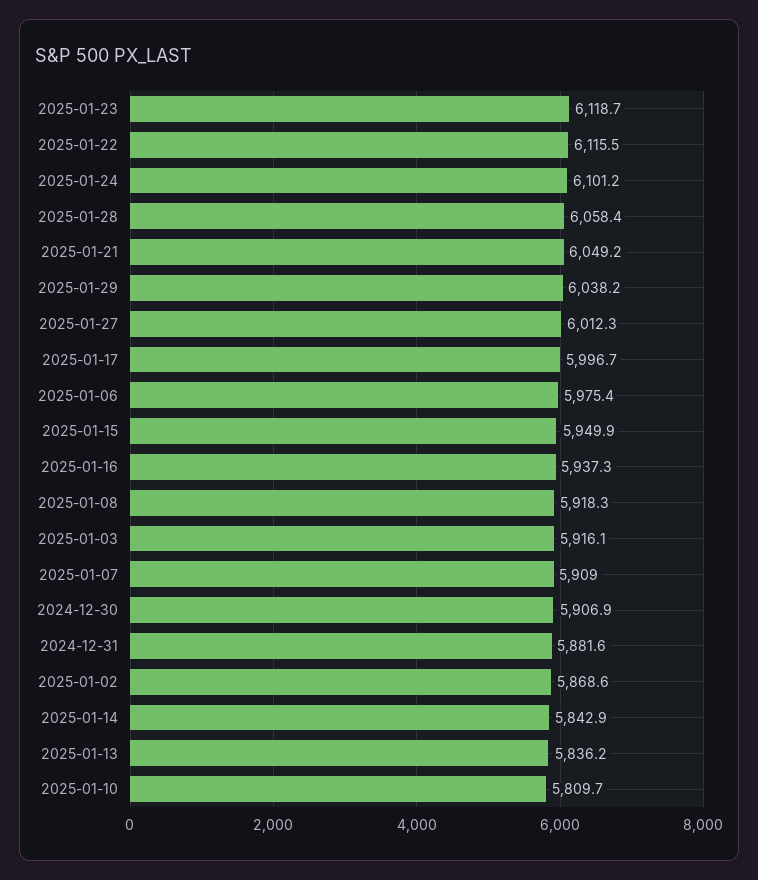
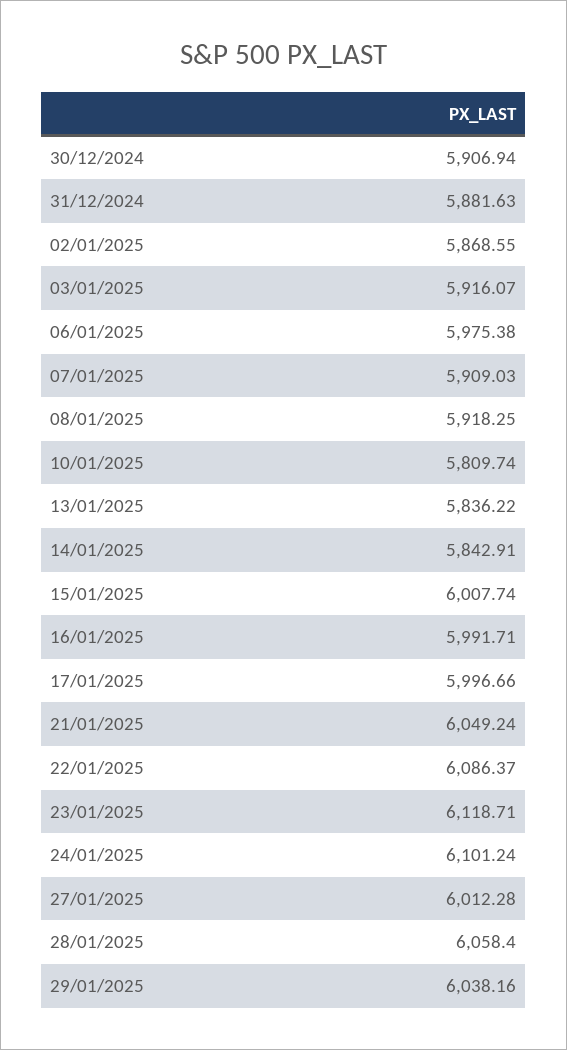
2025-01-22: 6115.5 -> 6086.37
2025-01-15: 5949.9 -> 6007.74
2025-01-16: 5937.3 -> 5991.71

